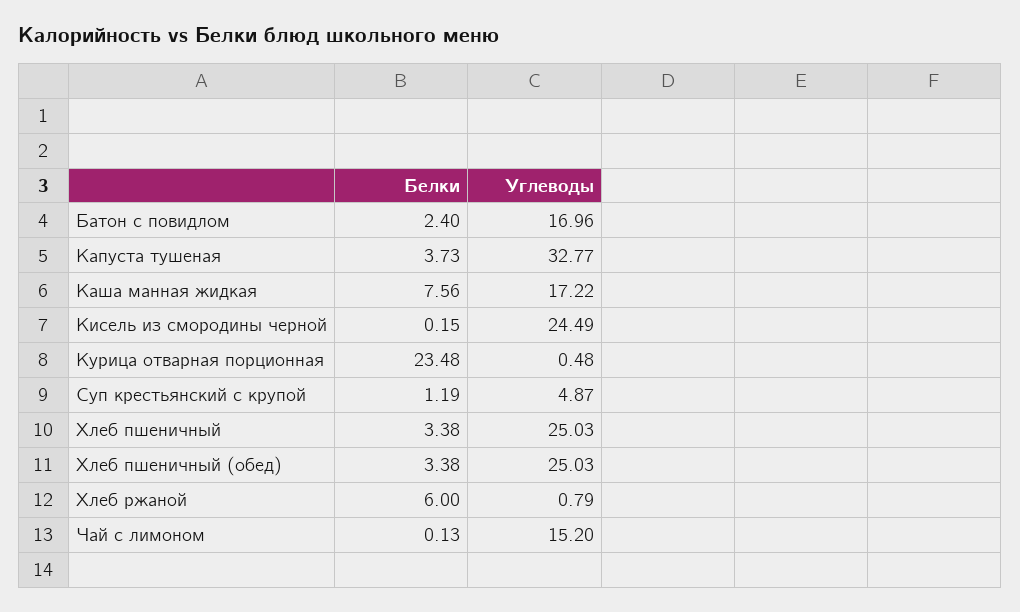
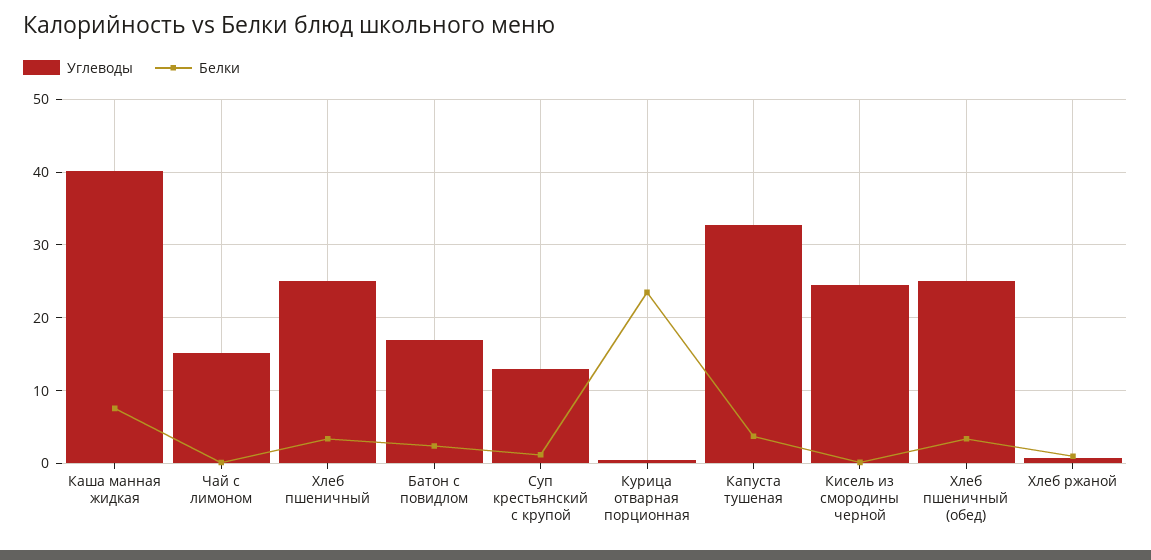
Углеводы, Каша манная жидкая: 17.22 -> 40
Углеводы, Суп крестьянский с крупой: 4.87 -> 13
Белки, Хлеб ржаной: 6 -> 1

